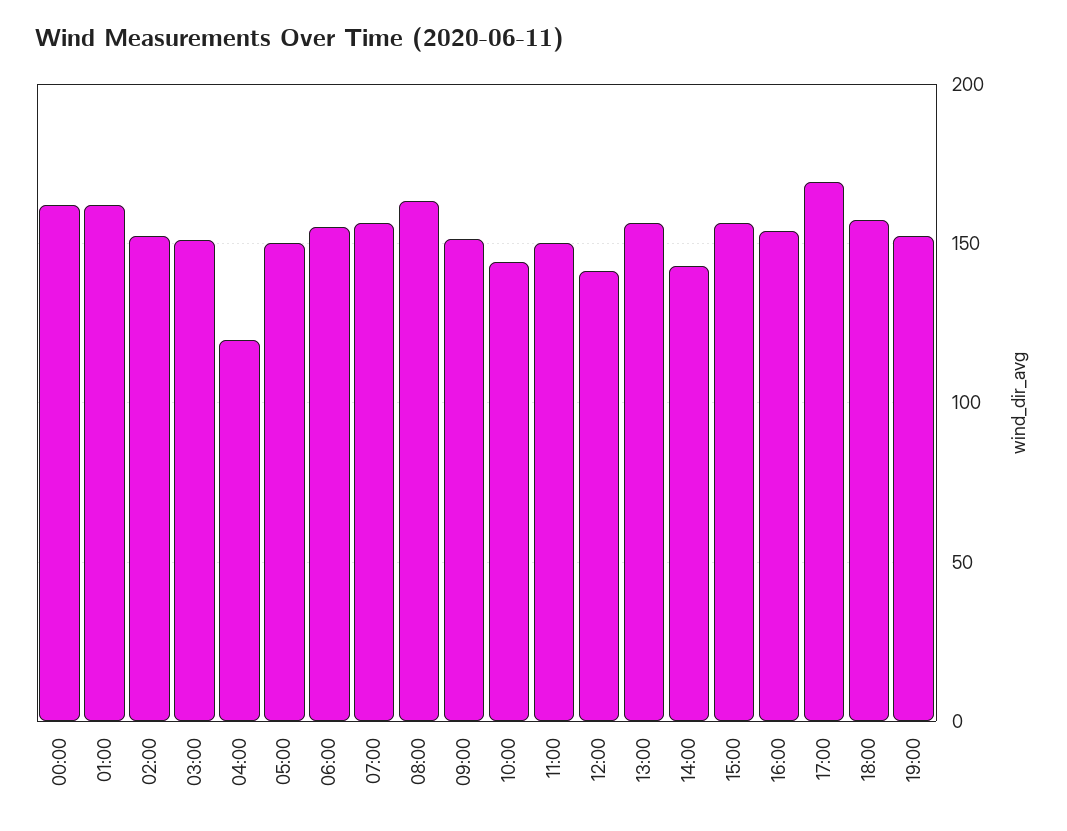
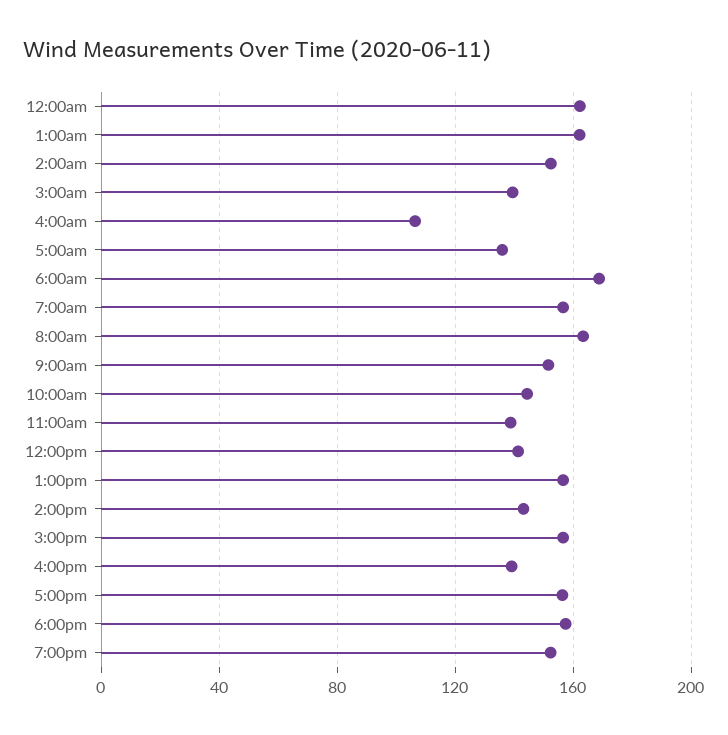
03:00: 150 -> 140
04:00: 120 -> 105
05:00: 150 -> 135
06:00: 155 -> 170
11:00: 150 -> 140
16:00: 155 -> 140
17:00: 170 -> 155

